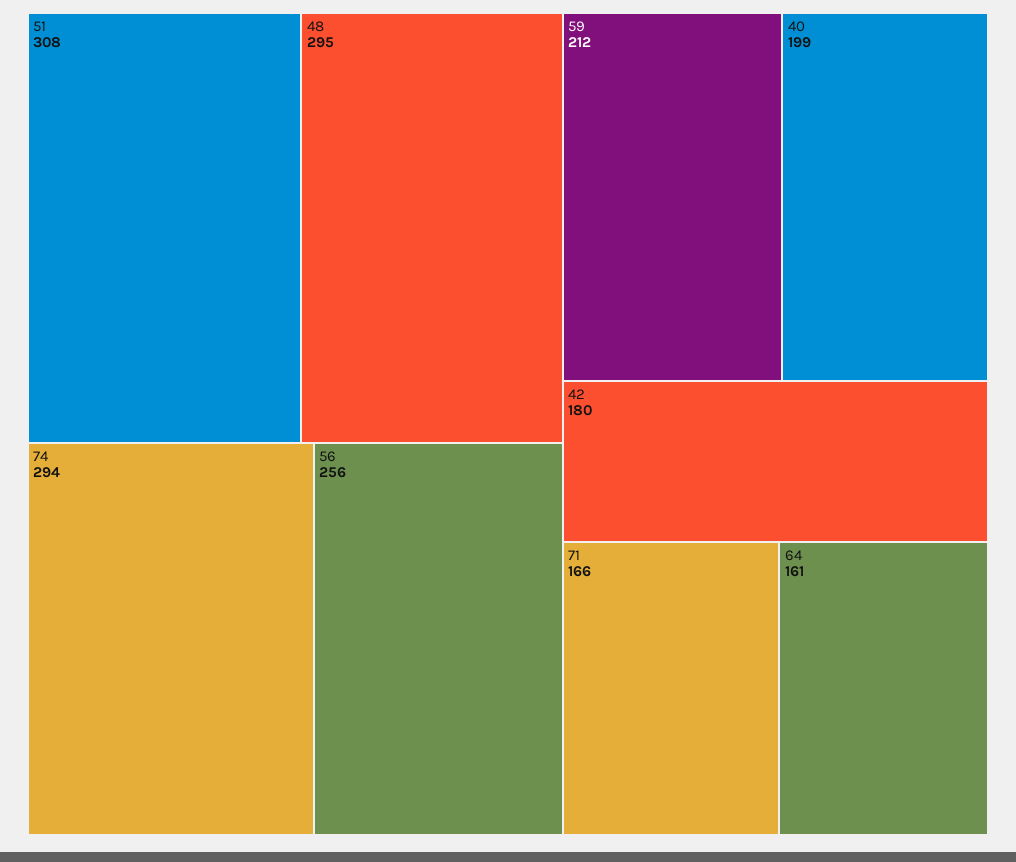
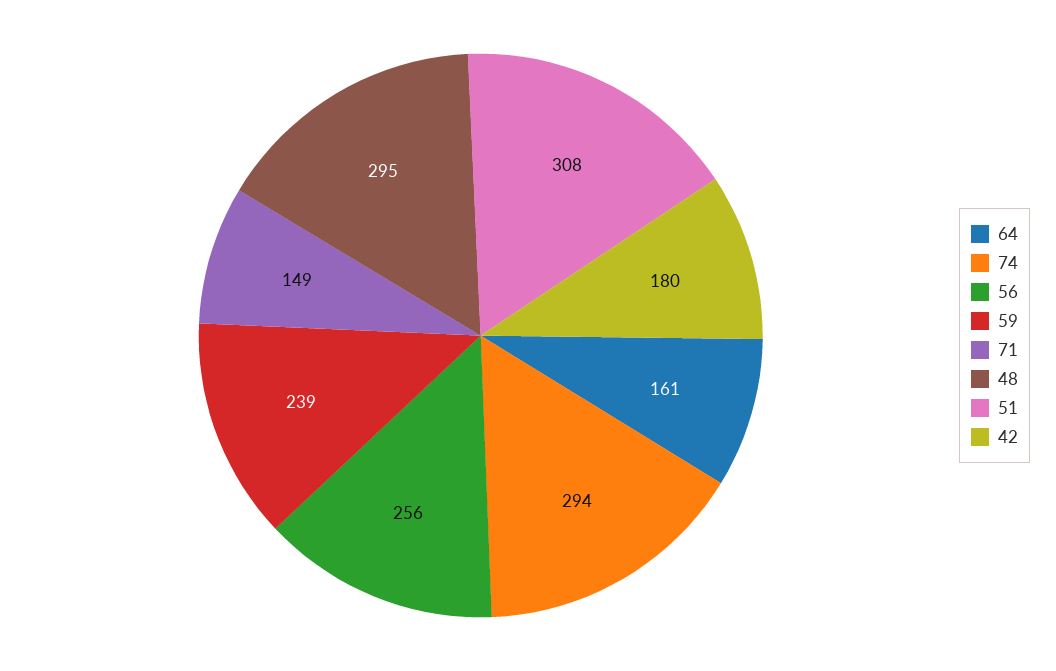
59: 212 -> 239
40: 199 -> none
71: 166 -> 149

